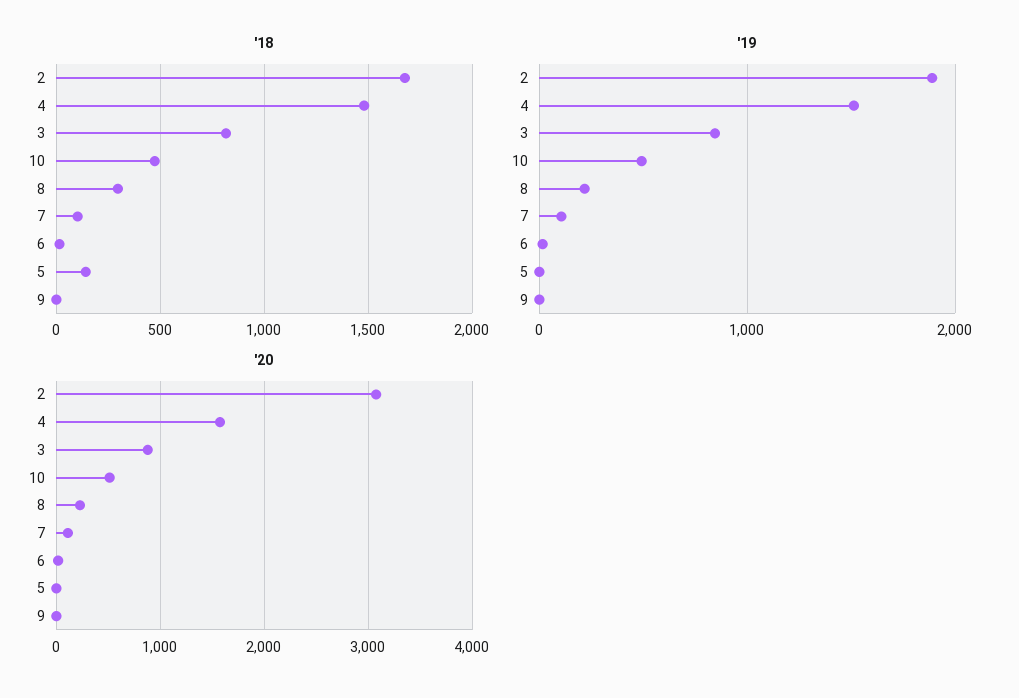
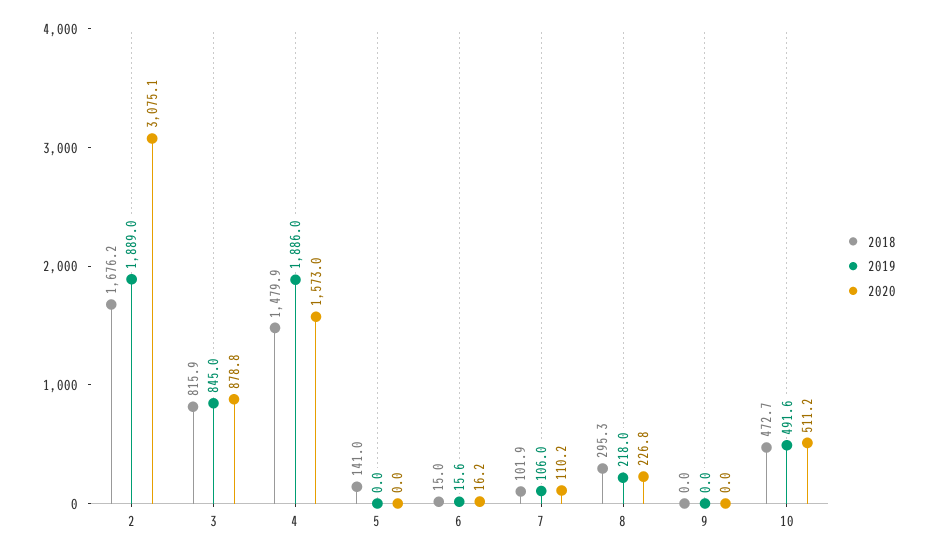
'19, 4: 1500 -> 1886

